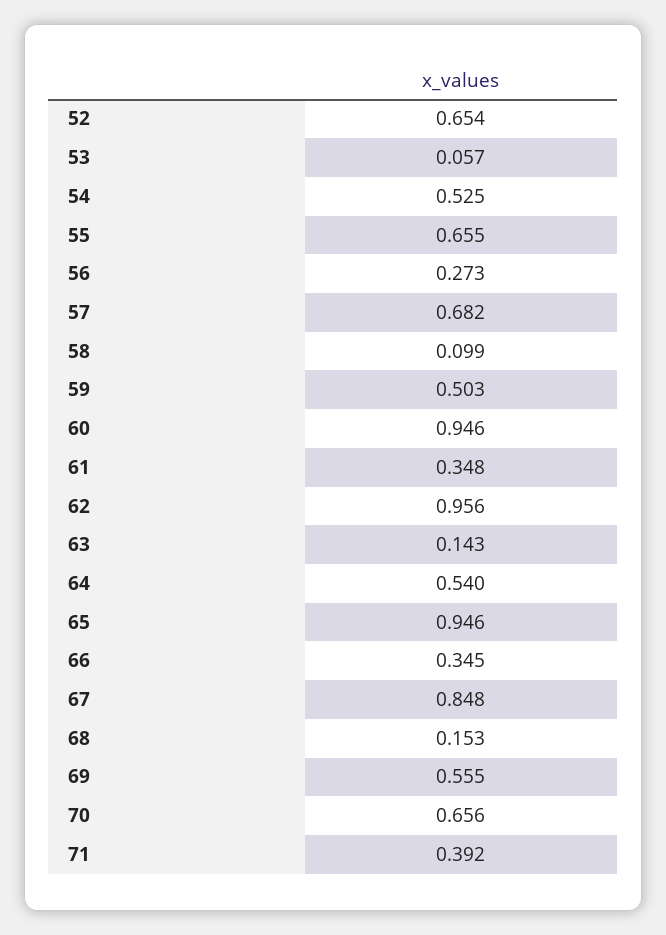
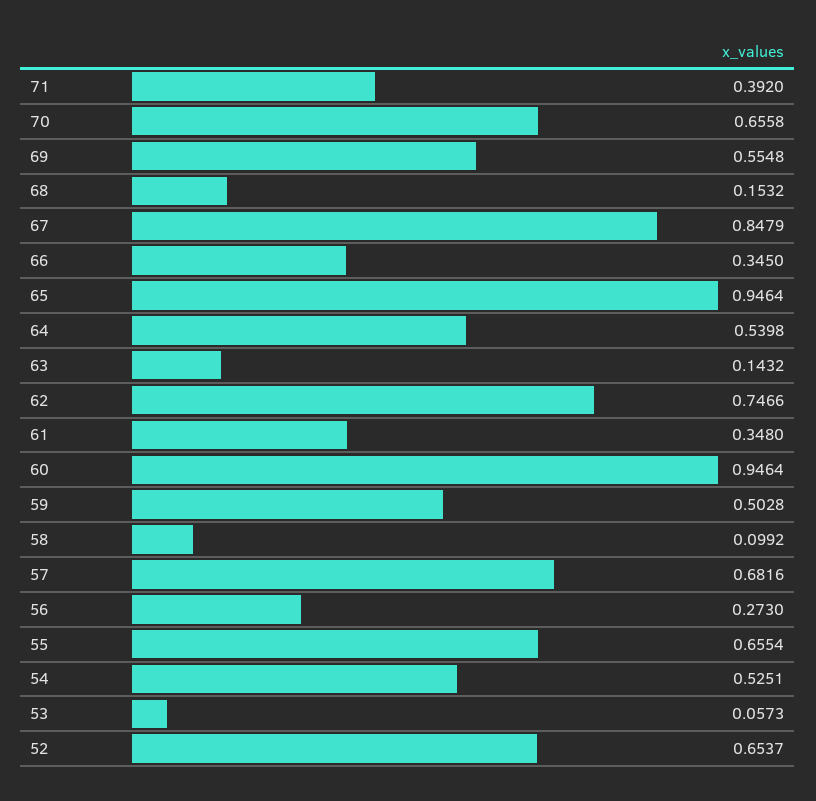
62: 0.956 -> 0.7466

